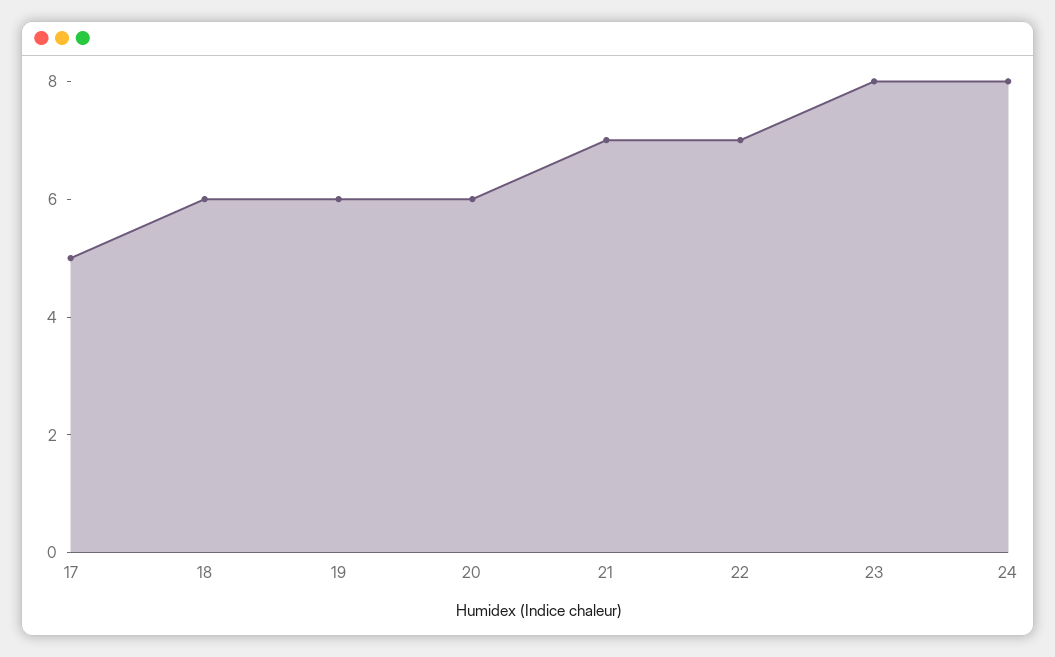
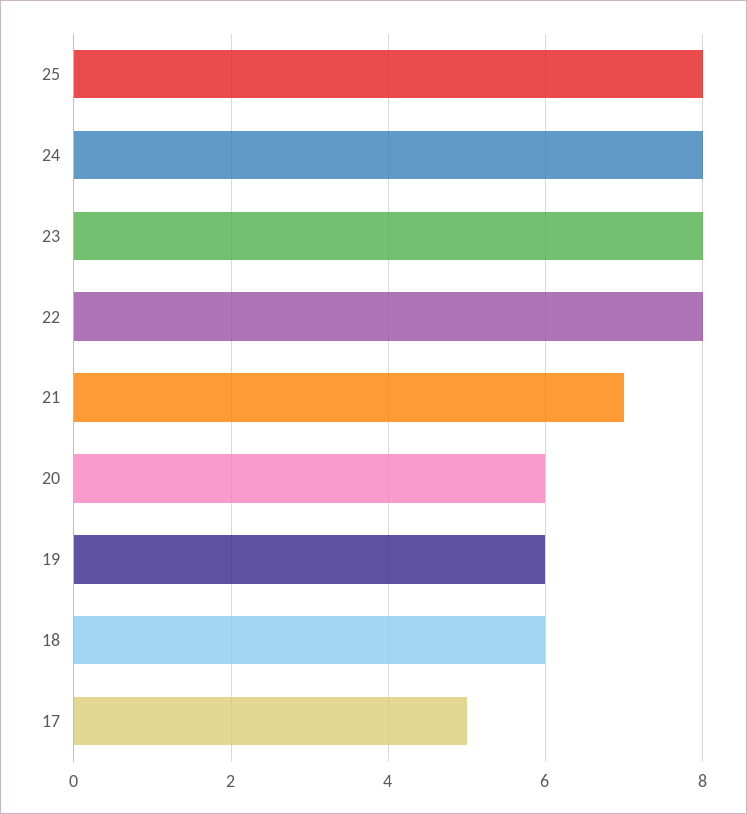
22: 7 -> 8
25: none -> 8

